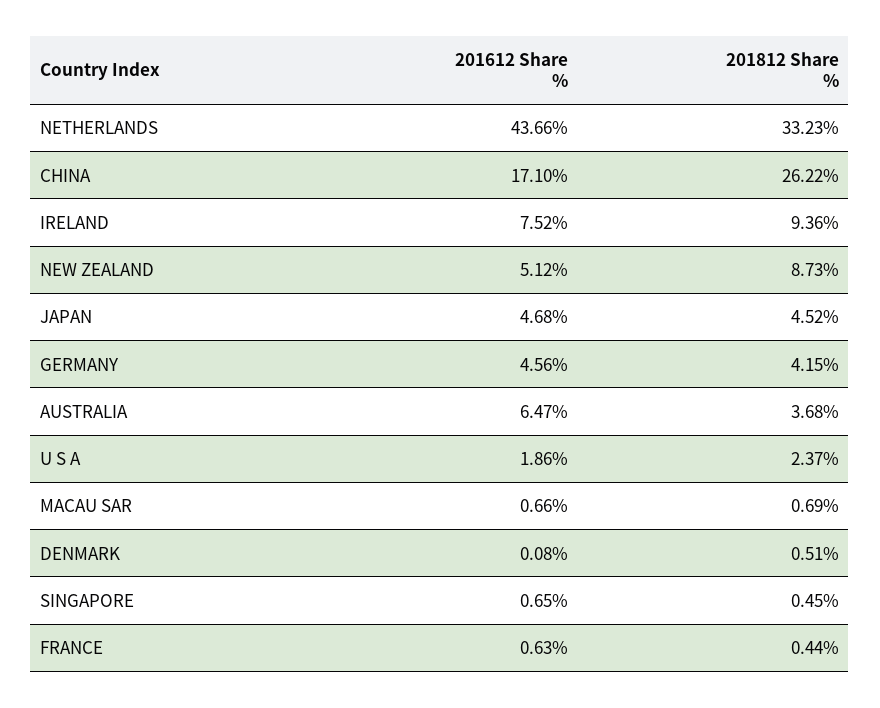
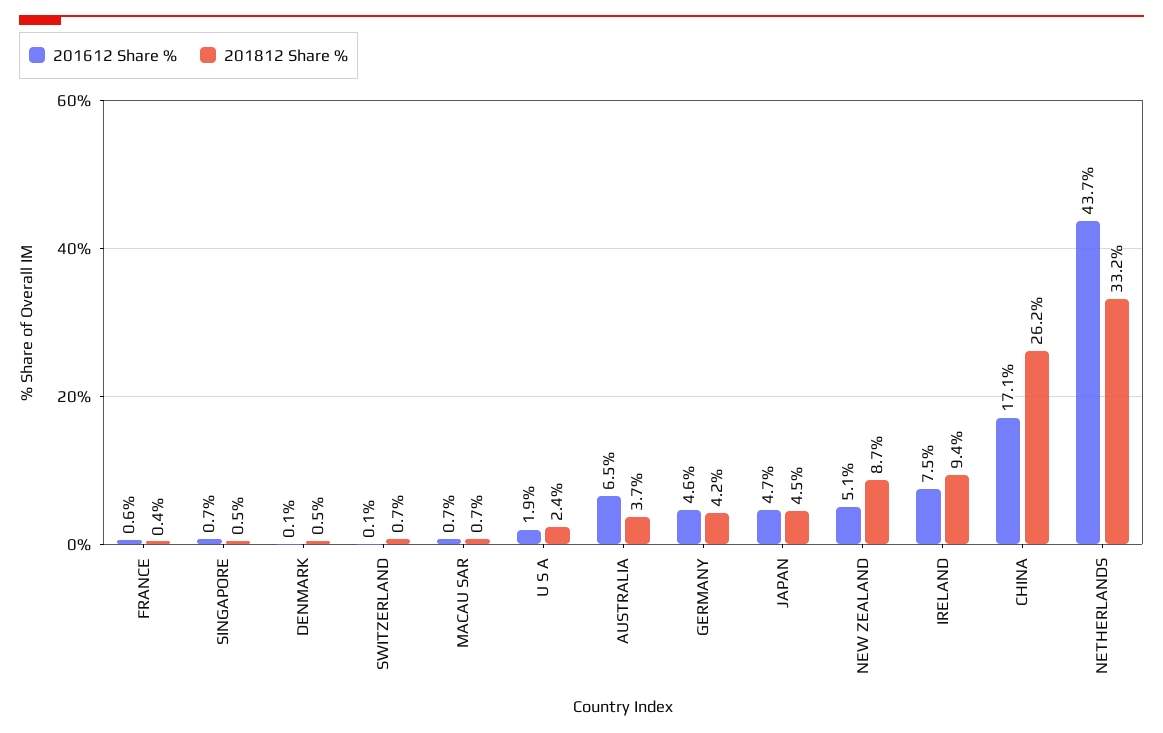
201612 Share %, SWITZERLAND: none -> 0.1
201812 Share %, SWITZERLAND: none -> 0.7

